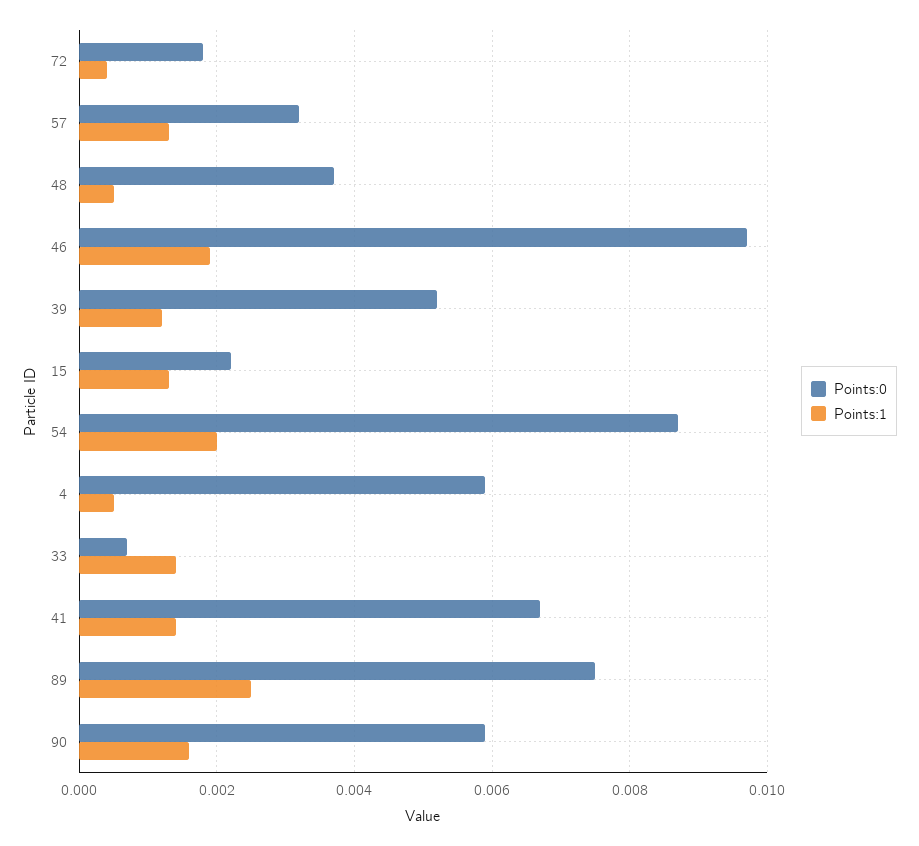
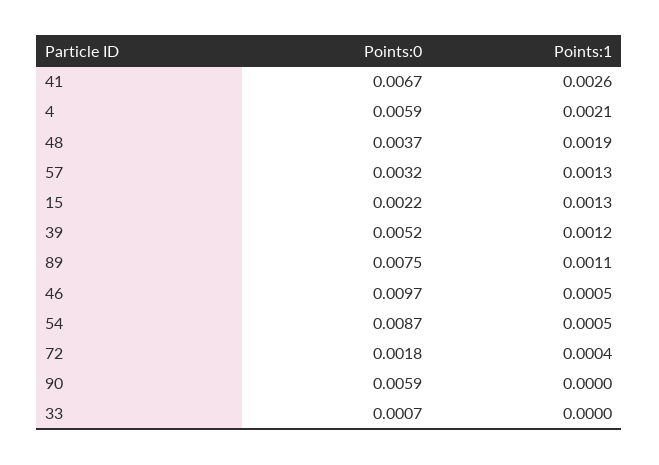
Points:1, 48: 0.0005 -> 0.0019
Points:1, 46: 0.002 -> 0.0005
Points:1, 54: 0.002 -> 0.0005
Points:1, 4: 0.0005 -> 0.0021
Points:1, 33: 0.0015 -> 0
Points:1, 41: 0.0015 -> 0.0026
Points:1, 89: 0.0025 -> 0.0011
Points:1, 90: 0.0015 -> 0

